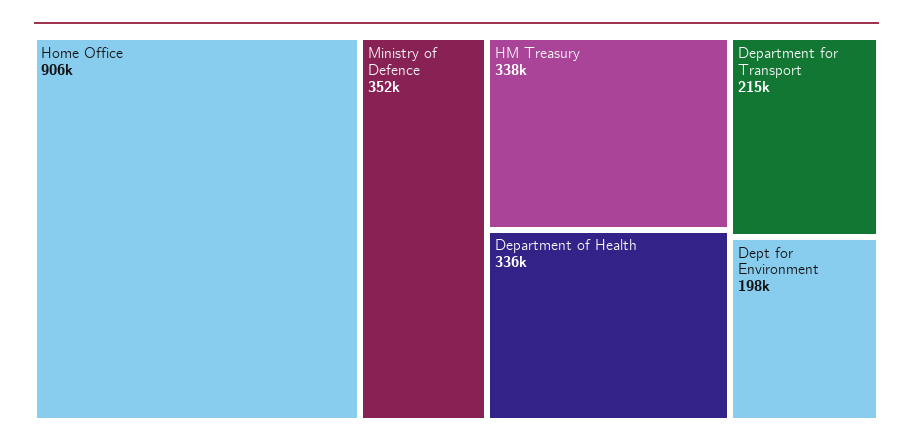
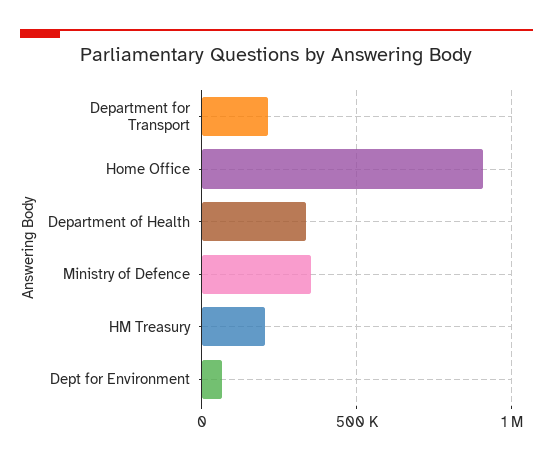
HM Treasury: 338000 -> 200000
Dept for Environment: 198000 -> 50000

